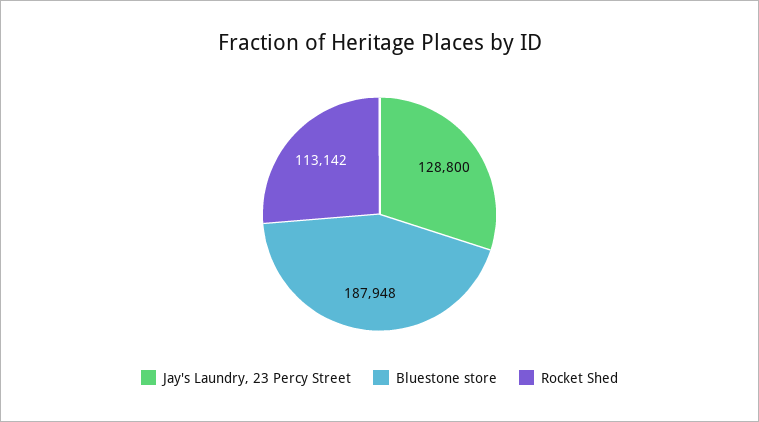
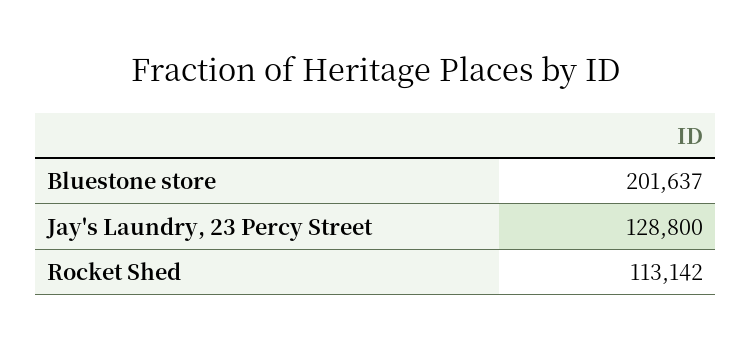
Bluestone store: 187948 -> 201637

